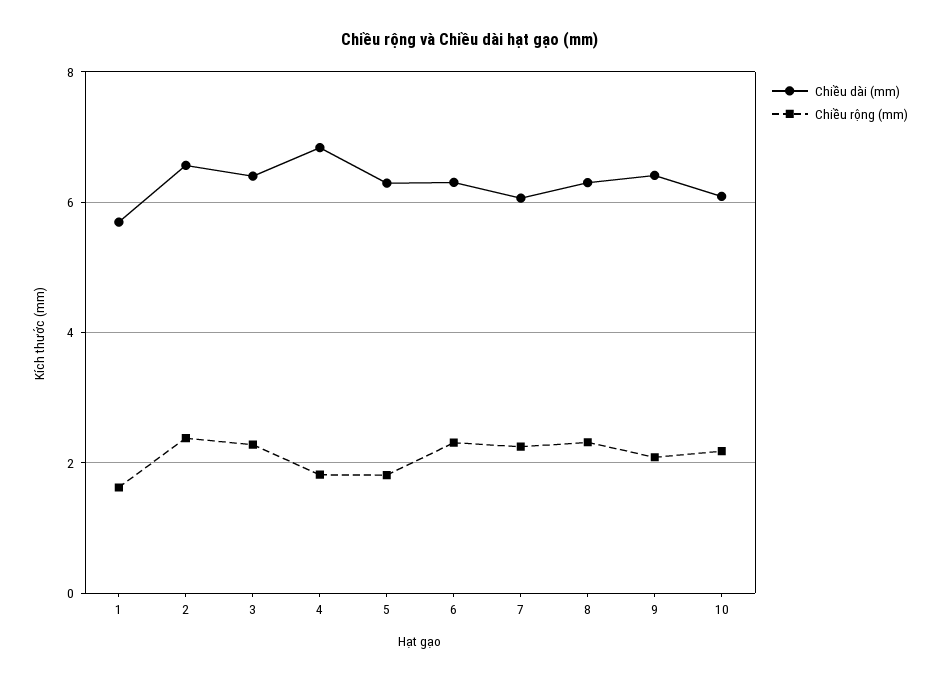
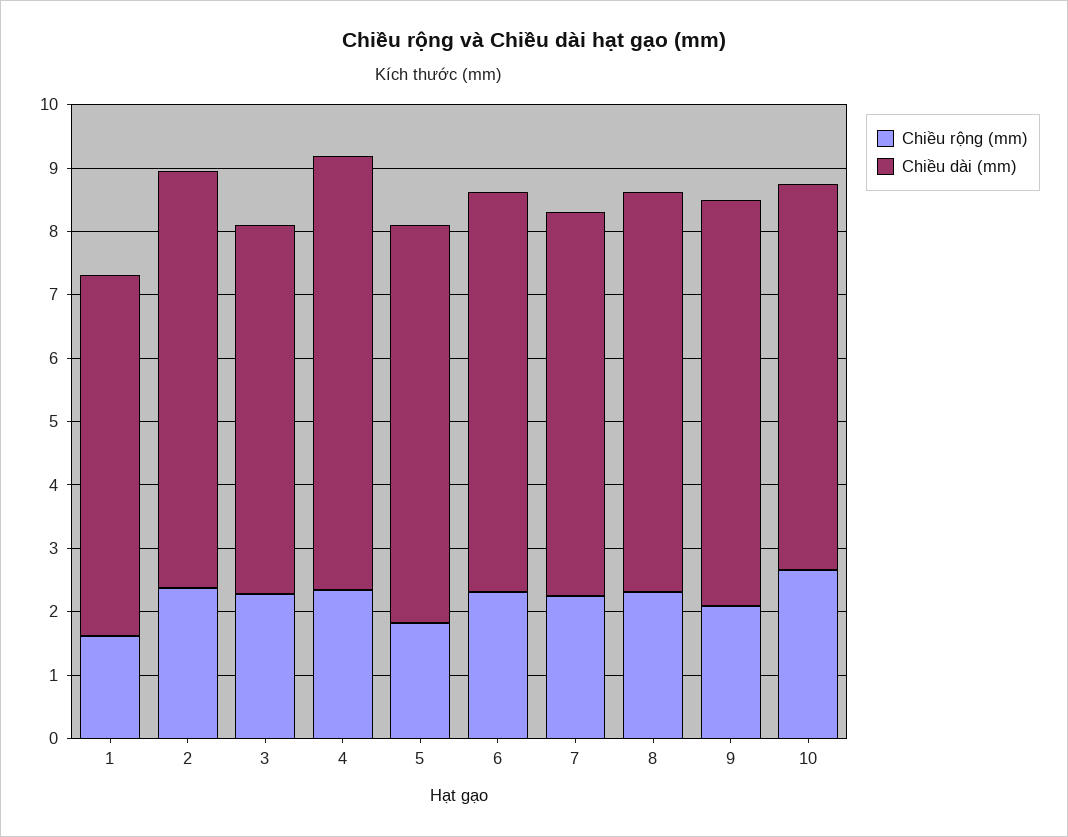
Chiều dài (mm), 3: 6.4 -> 5.8
Chiều rộng (mm), 4: 1.8 -> 2.4
Chiều rộng (mm), 10: 2.2 -> 2.6

